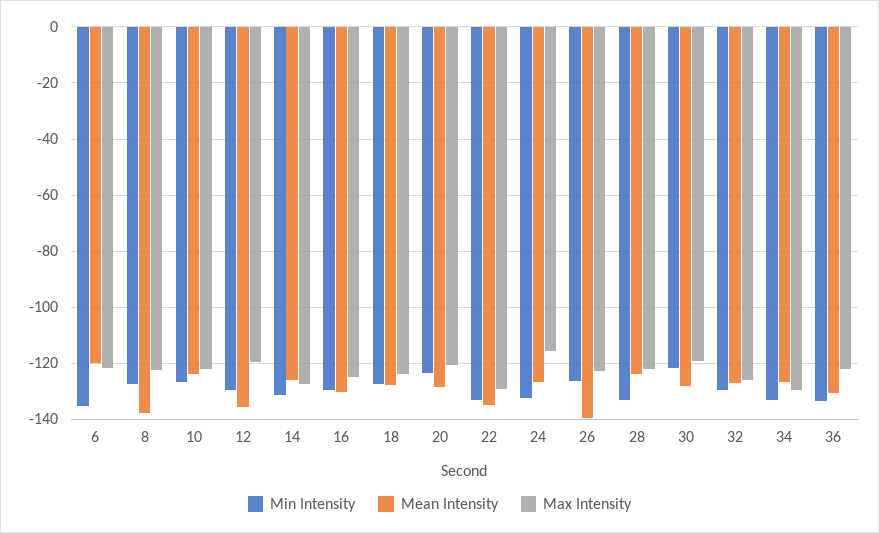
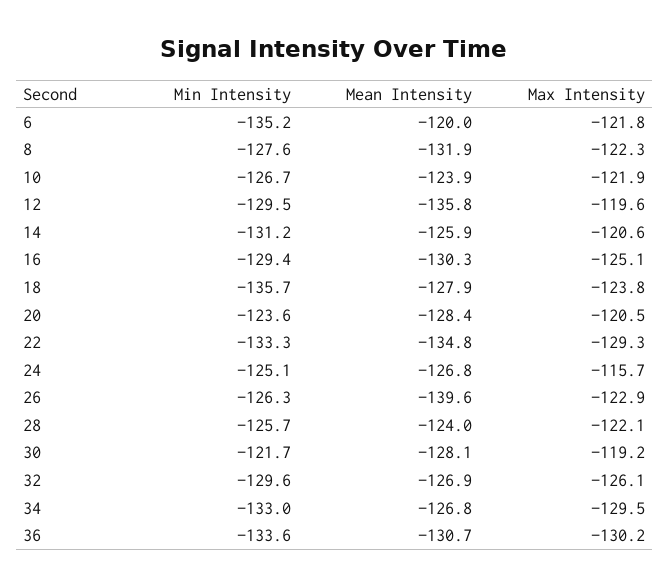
Mean Intensity, 8: -137.5 -> -131.9
Max Intensity, 14: -127.5 -> -120.6
Min Intensity, 18: -127.5 -> -135.7
Min Intensity, 24: -132.5 -> -125.1
Min Intensity, 28: -132.5 -> -125.7
Max Intensity, 36: -122.5 -> -130.2

